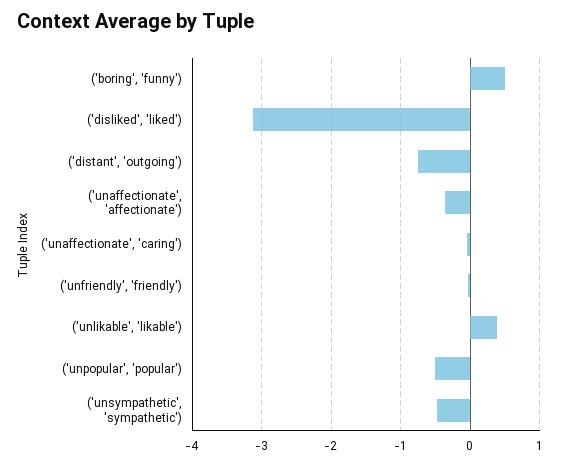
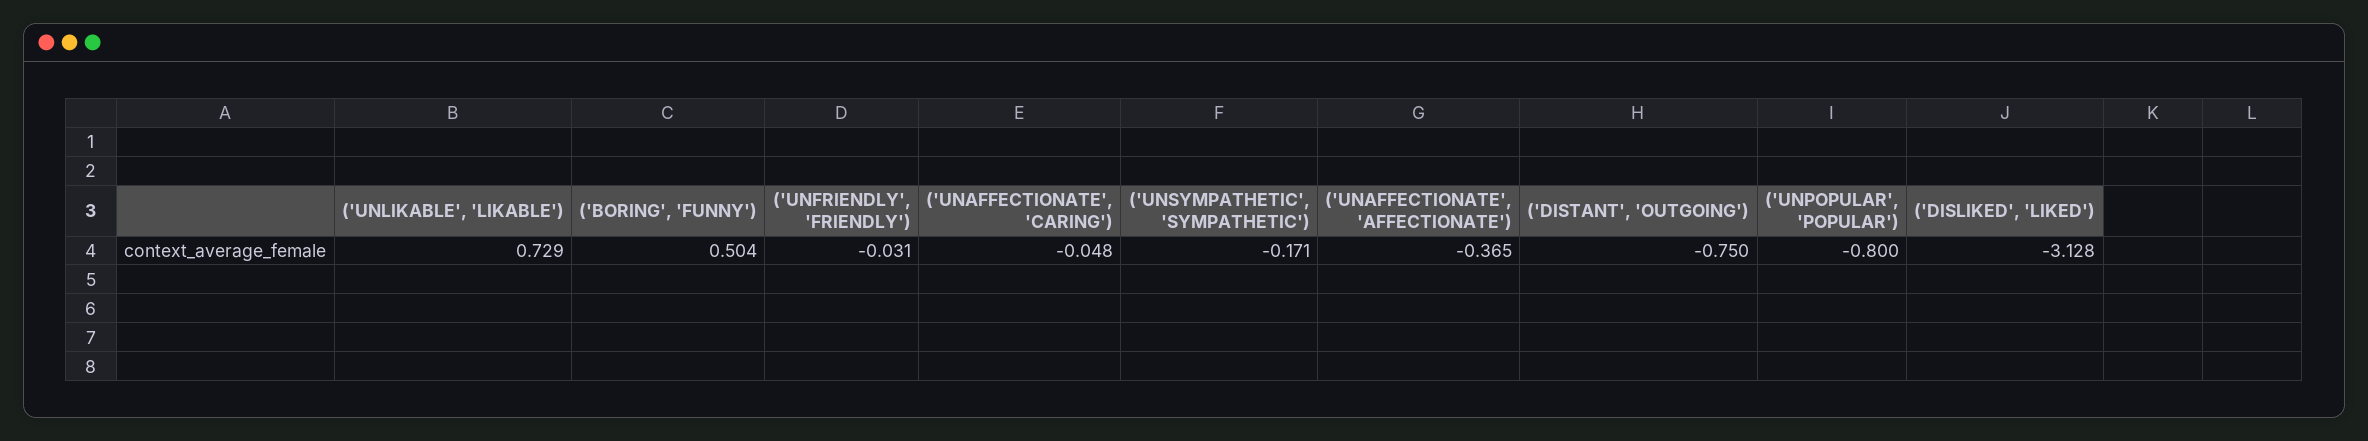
('unlikable', 'likable'): 0.4 -> 0.729
('unpopular', 'popular'): -0.5 -> -0.8
('unsympathetic', 'sympathetic'): -0.5 -> -0.171

